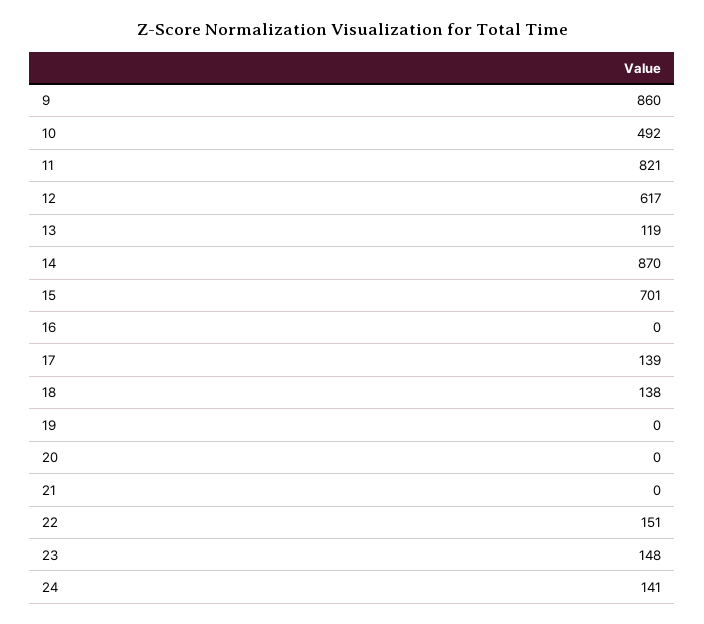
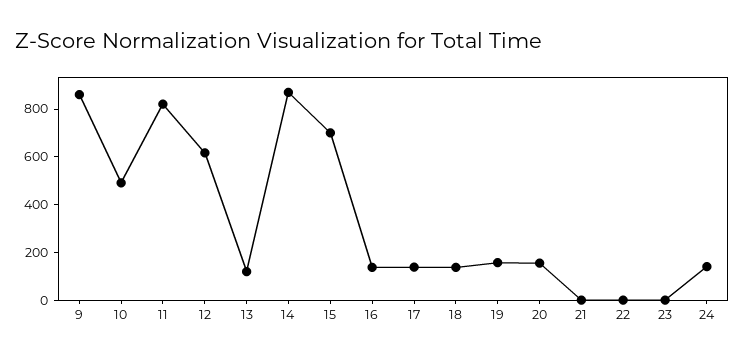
16: 0 -> 150
19: 0 -> 150
20: 0 -> 150
22: 151 -> 0
23: 148 -> 0

